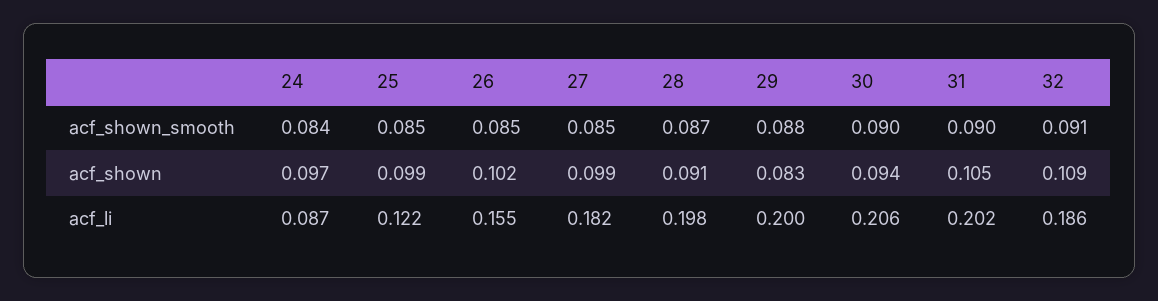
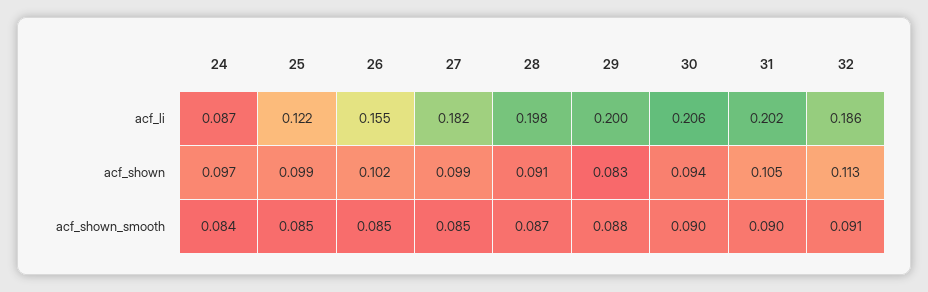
32, acf_shown: 0.109 -> 0.113

